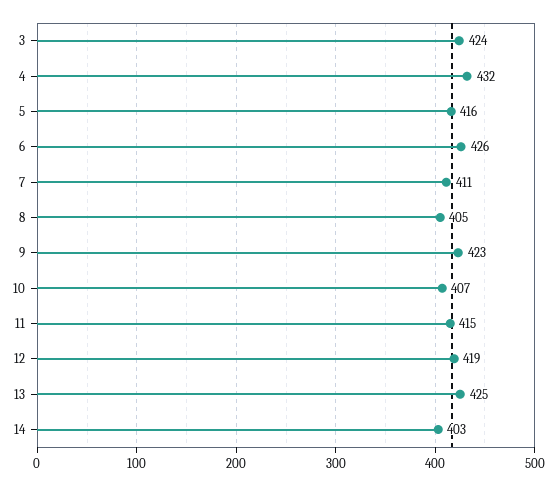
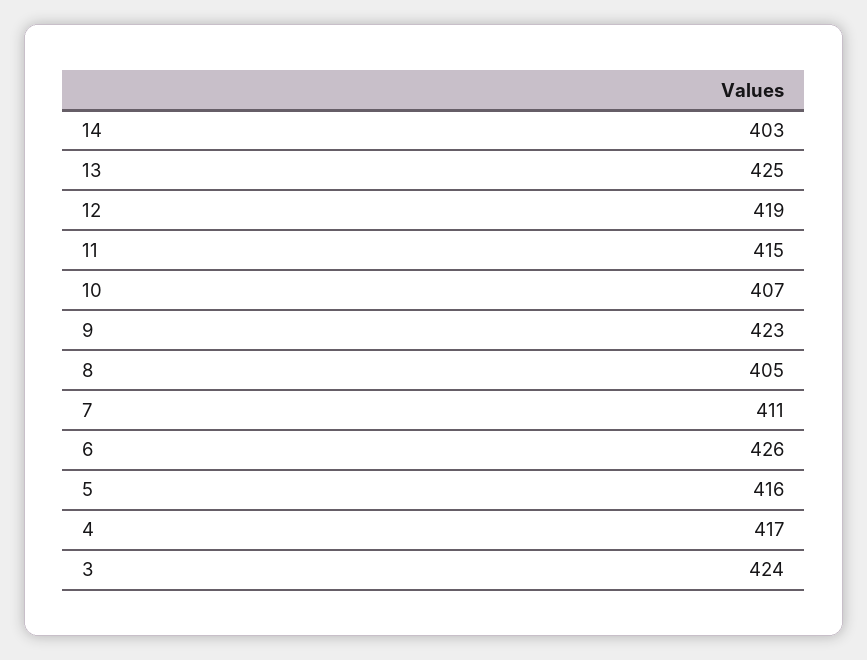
4: 432 -> 417

